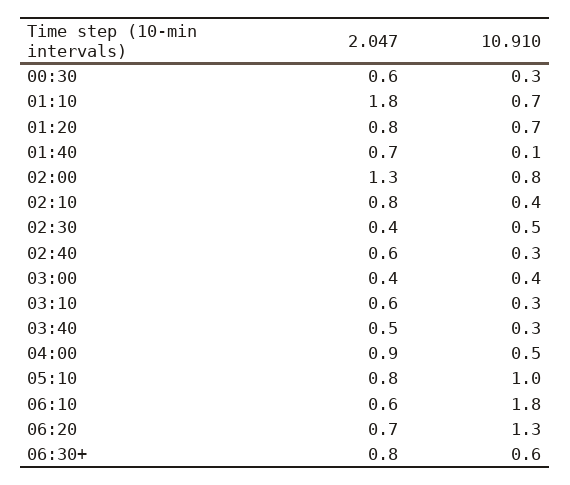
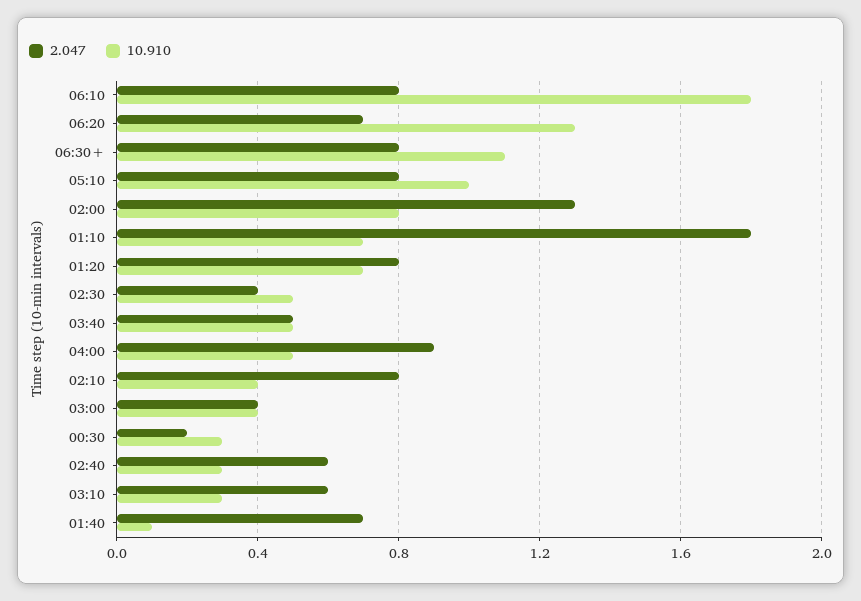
2.047, 00:30: 0.6 -> 0.2
10.910, 03:40: 0.3 -> 0.5
2.047, 06:10: 0.6 -> 0.8
10.910, 06:30+: 0.6 -> 1.1

